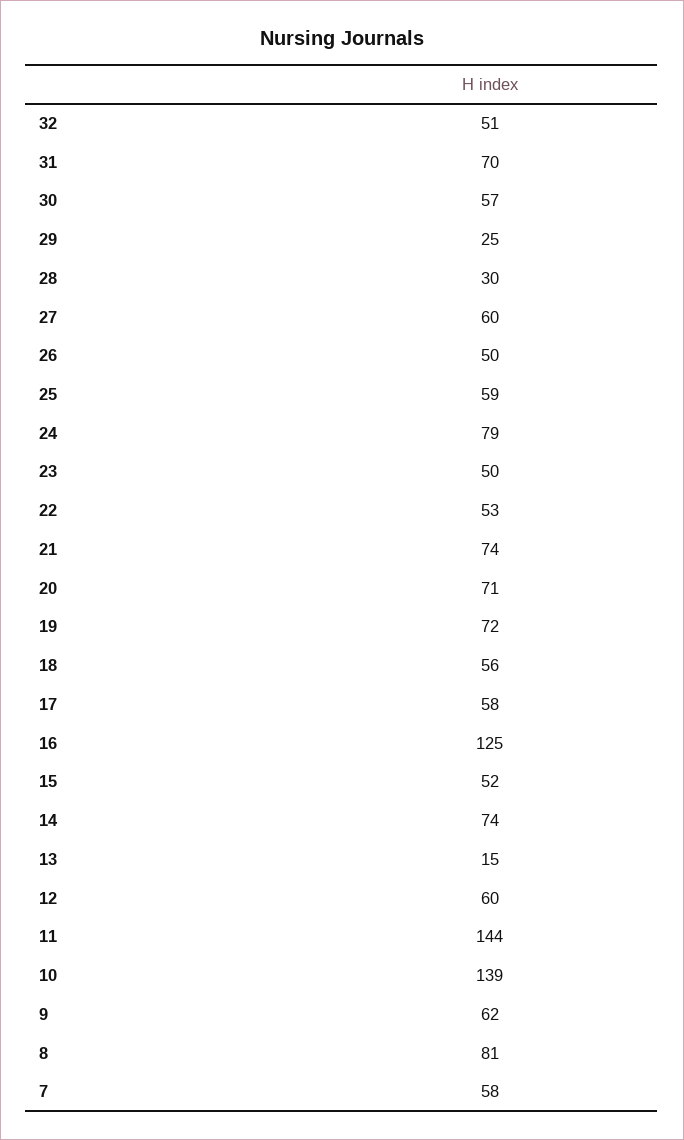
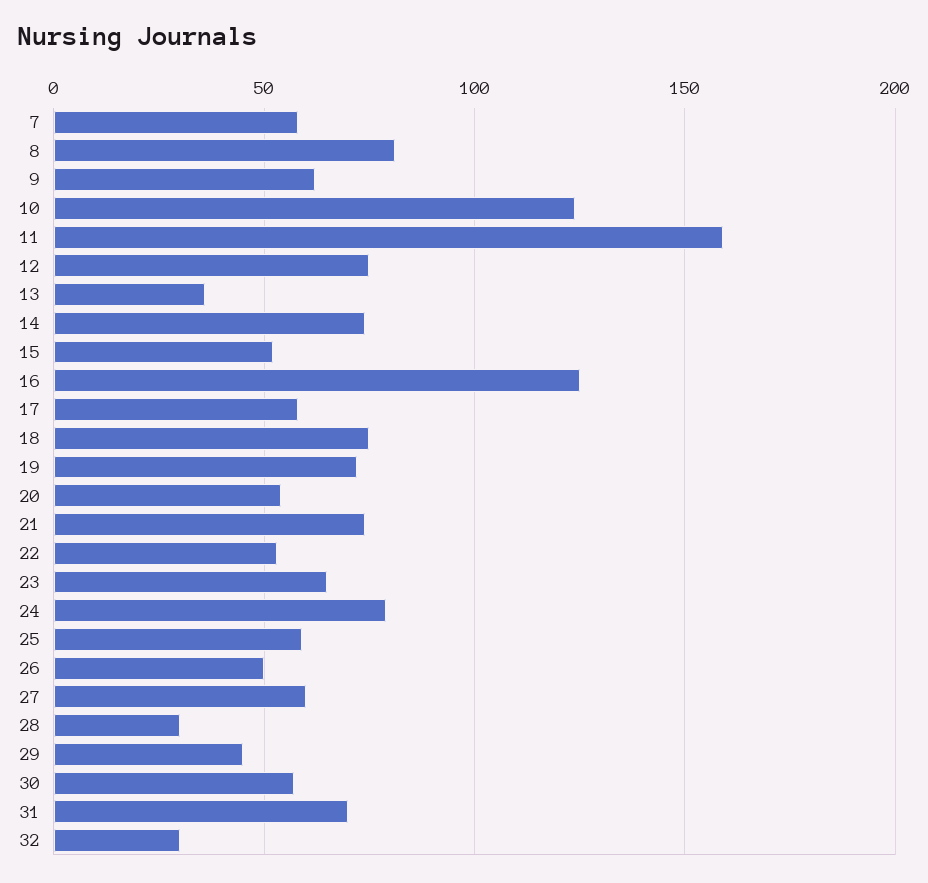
32: 51 -> 30
29: 25 -> 45
23: 50 -> 65
20: 71 -> 55
18: 56 -> 75
13: 15 -> 35
12: 60 -> 75
11: 144 -> 160
10: 139 -> 125

